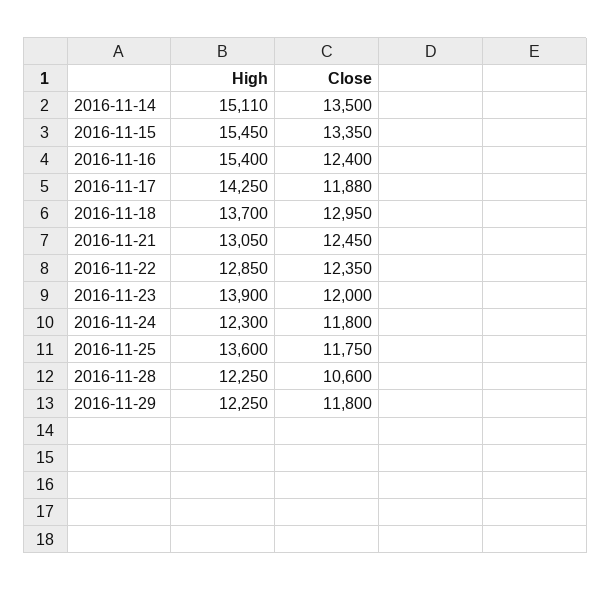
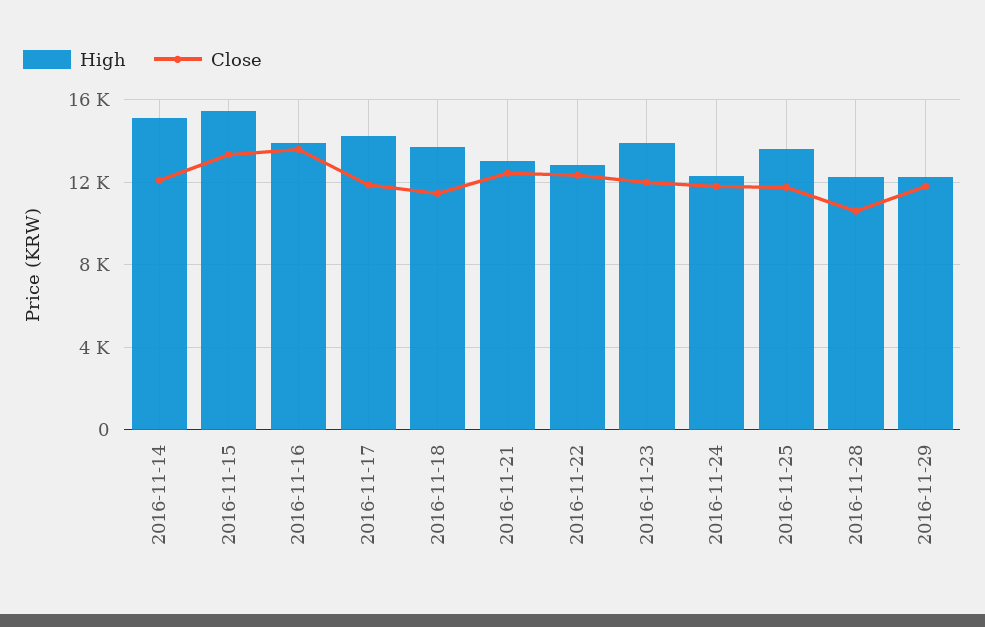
Close, 2016-11-14: 13500 -> 12000
High, 2016-11-16: 15400 -> 14000
Close, 2016-11-16: 12400 -> 13500
Close, 2016-11-18: 12950 -> 11500

